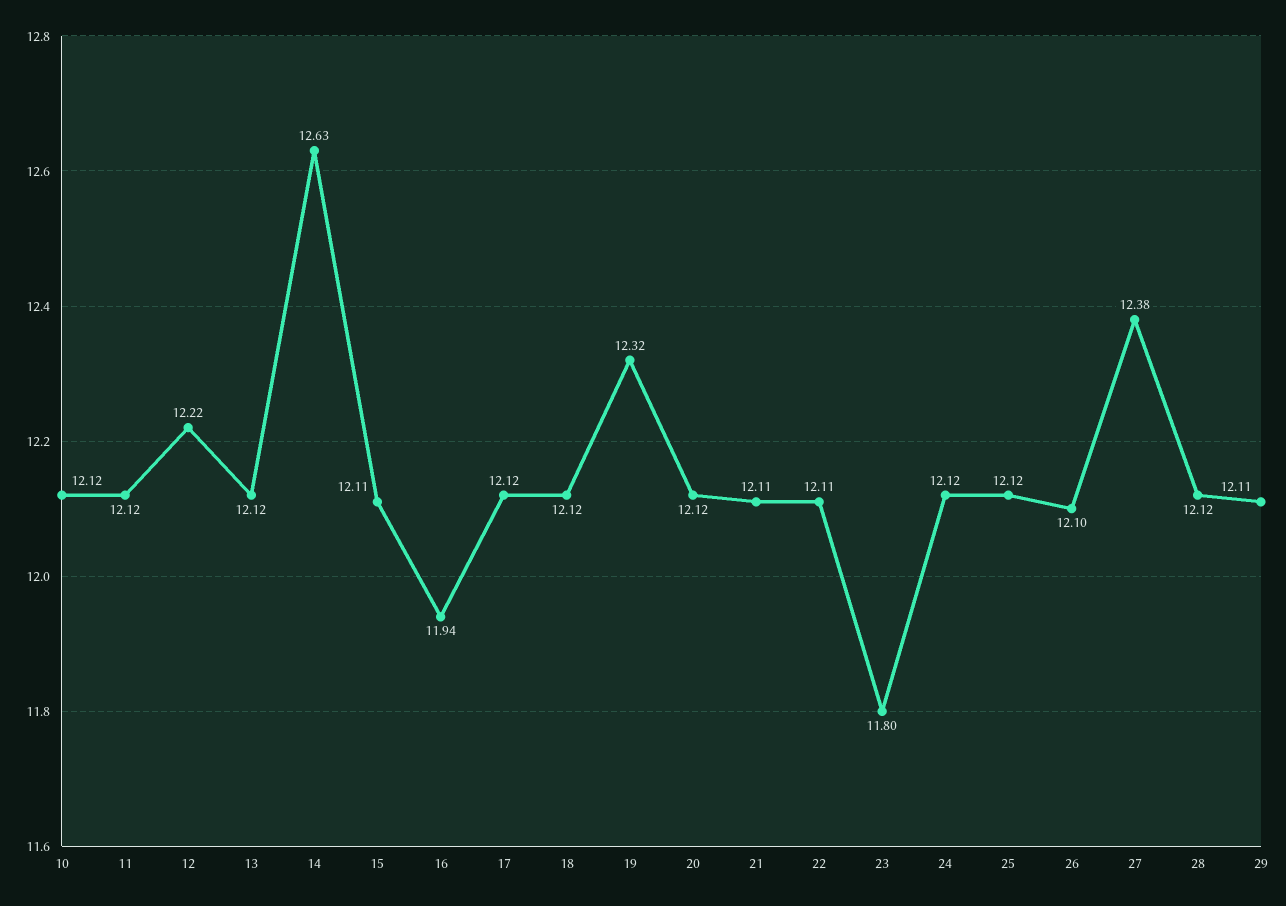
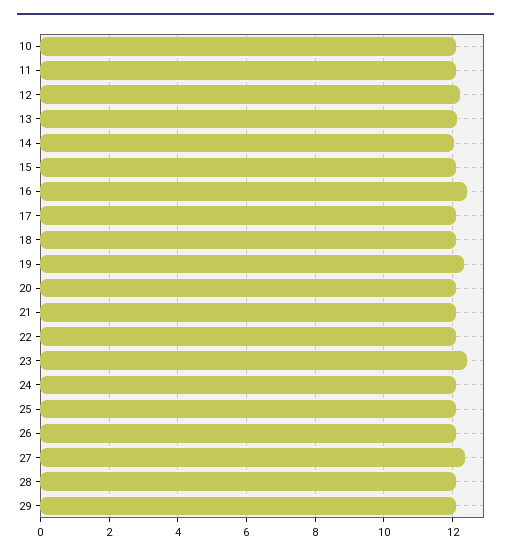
14: 12.63 -> 12
16: 11.94 -> 12.4
23: 11.8 -> 12.4

